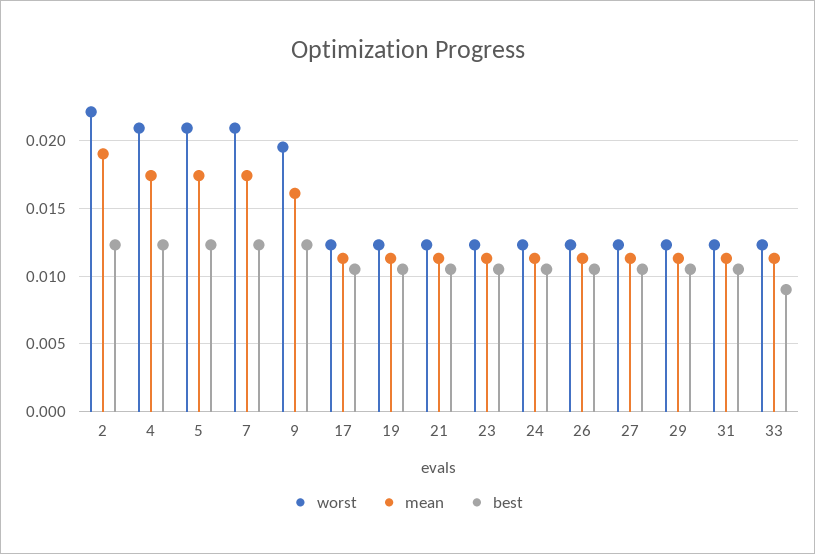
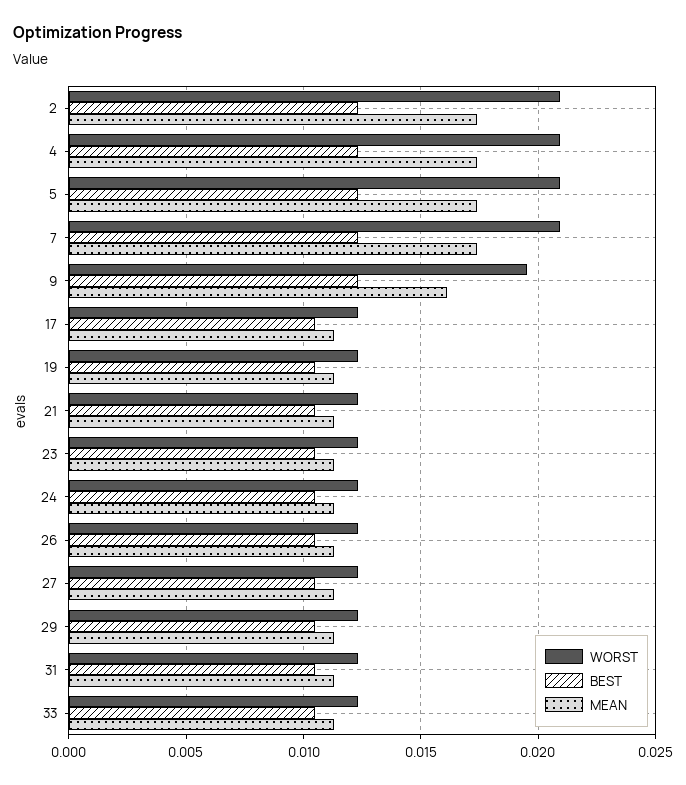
worst, 2: 0.022 -> 0.021
mean, 2: 0.019 -> 0.0175
best, 33: 0.009 -> 0.0105

